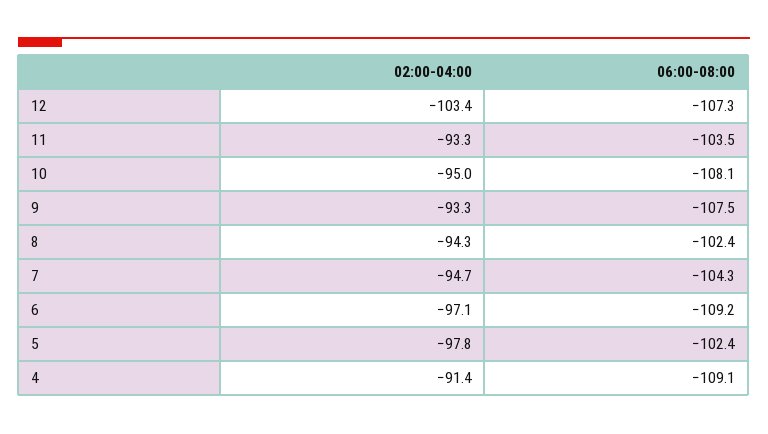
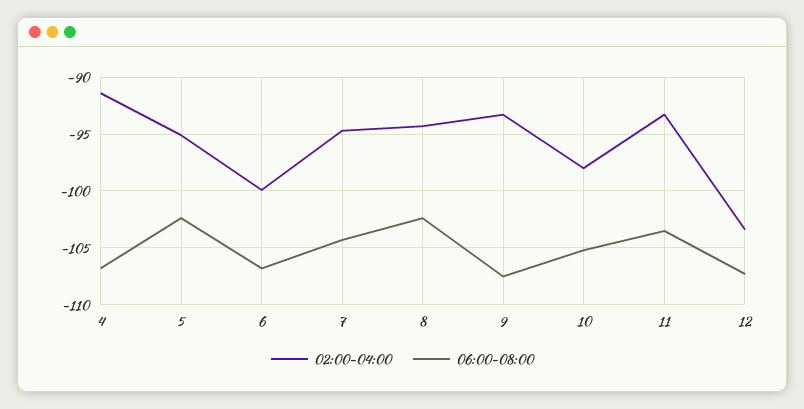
02:00-04:00, 10: -95 -> -98
06:00-08:00, 10: -108.1 -> -105
02:00-04:00, 6: -97.1 -> -100
06:00-08:00, 6: -109.2 -> -107
02:00-04:00, 5: -97.8 -> -95
06:00-08:00, 4: -109.1 -> -107

